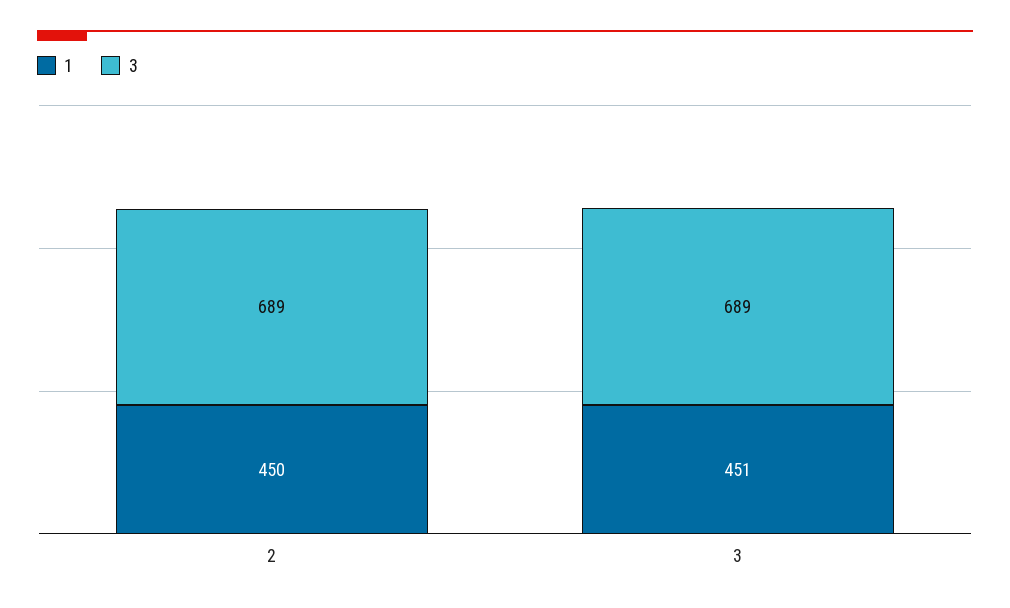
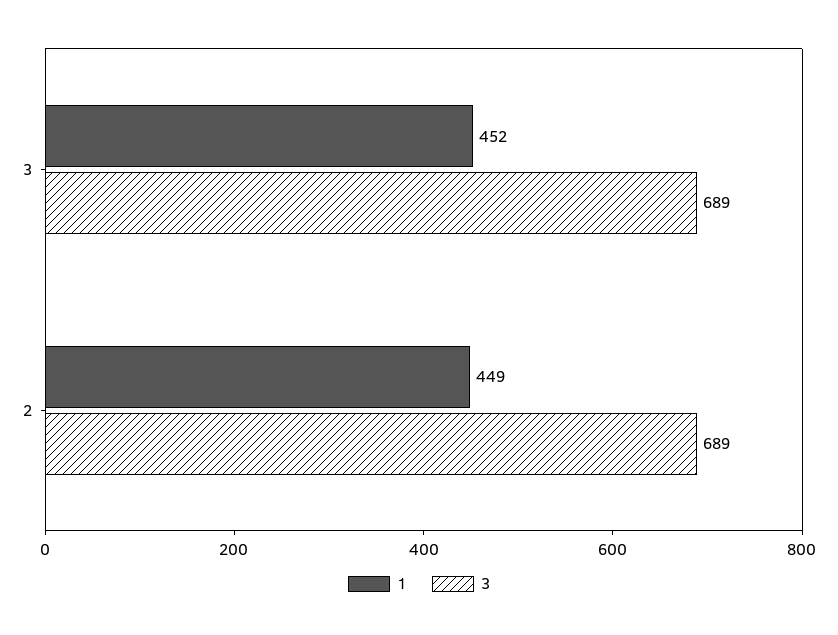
1, 2: 450 -> 449
1, 3: 451 -> 452

